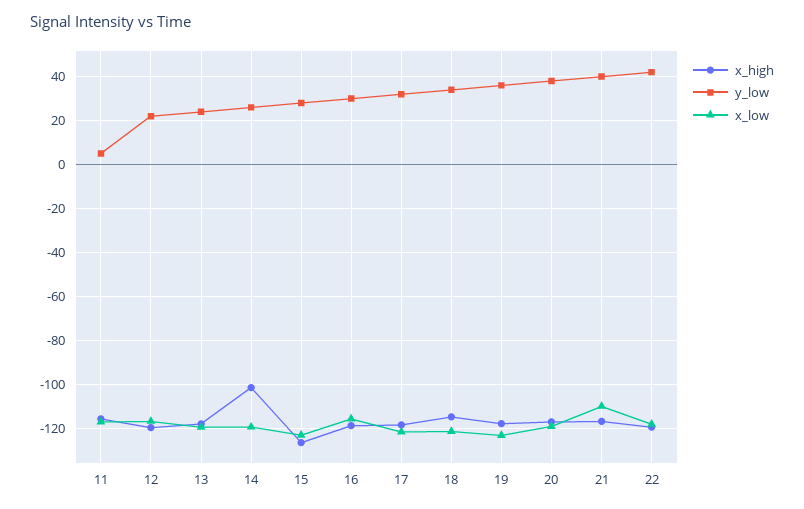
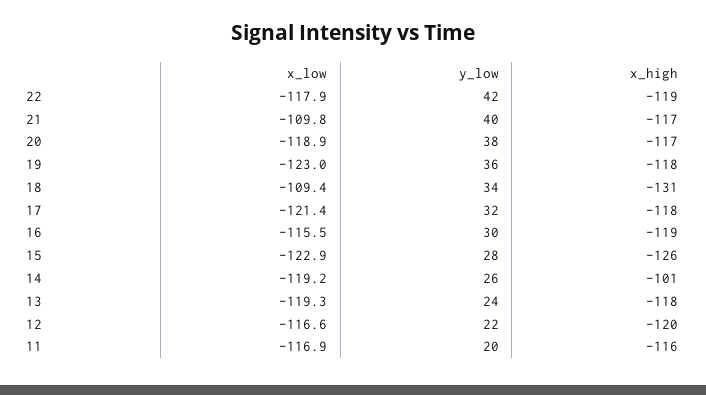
y_low, 11: 5 -> 20
x_high, 18: -115 -> -131
x_low, 18: -120 -> -109.4

